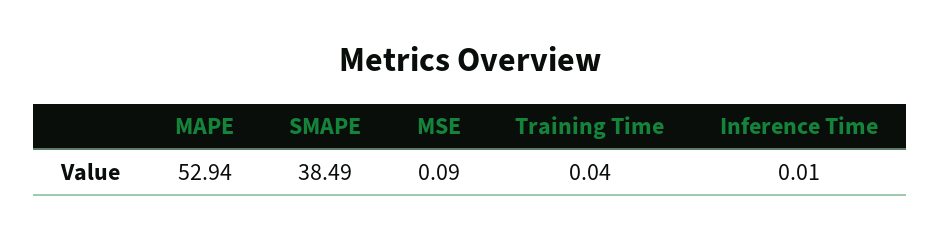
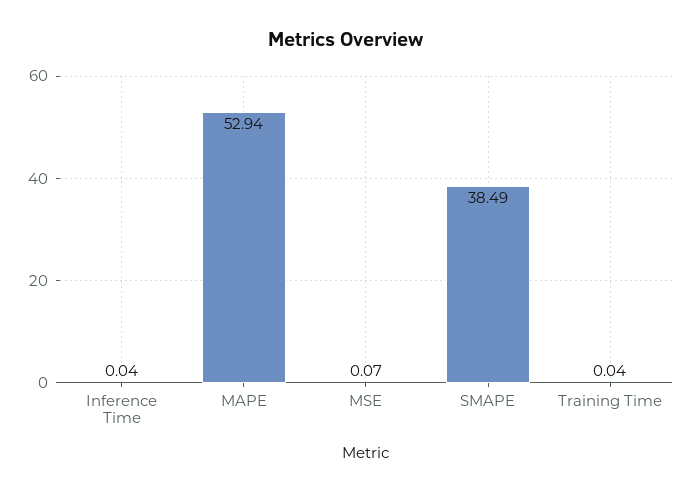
MSE: 0.09 -> 0.07
Inference Time: 0.01 -> 0.04

